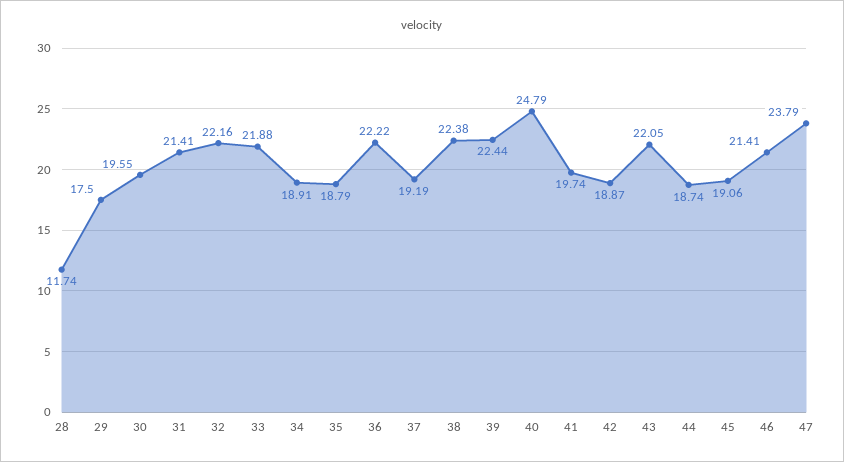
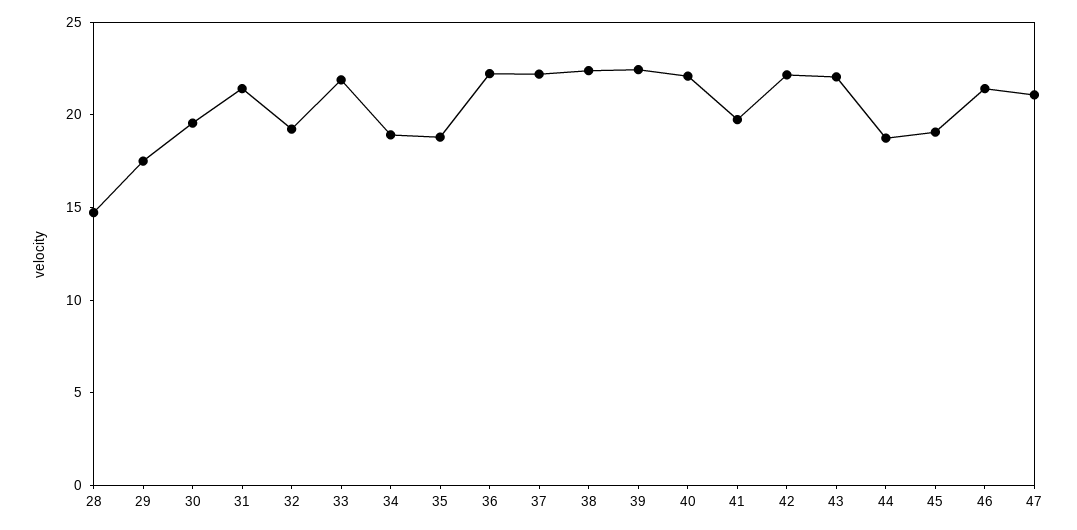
28: 11.74 -> 15
32: 22.16 -> 19
37: 19.19 -> 22
40: 24.79 -> 22
42: 18.87 -> 22
47: 23.79 -> 21

